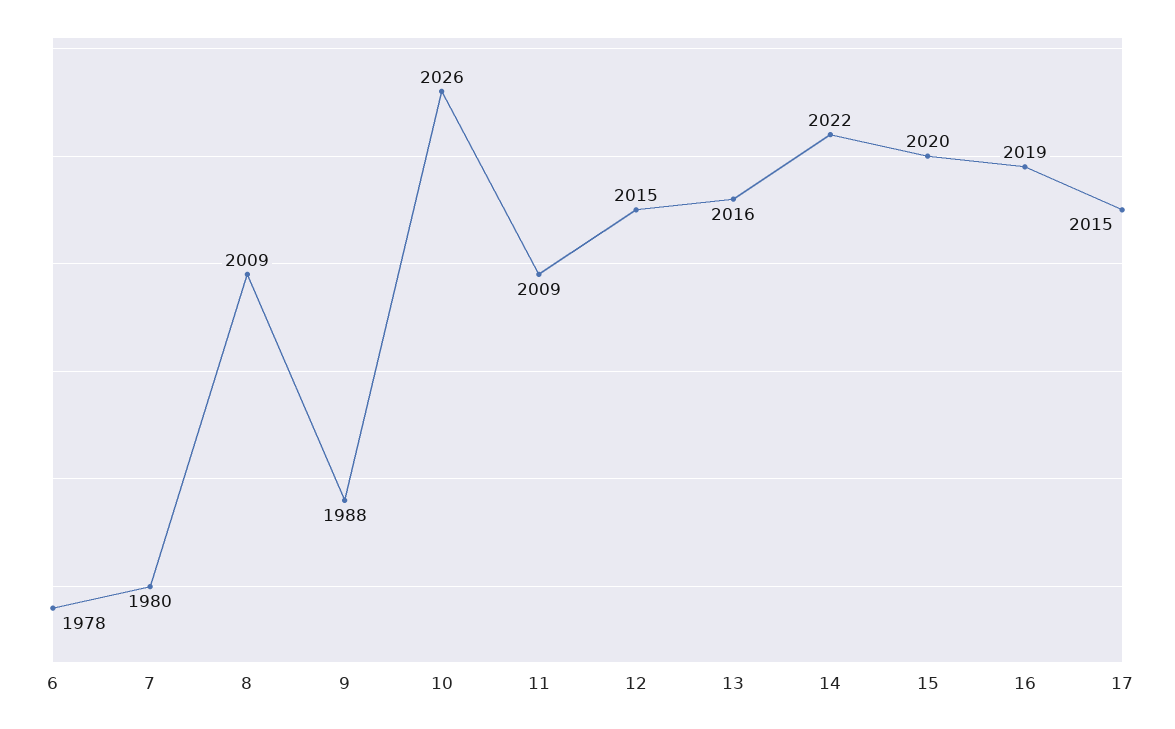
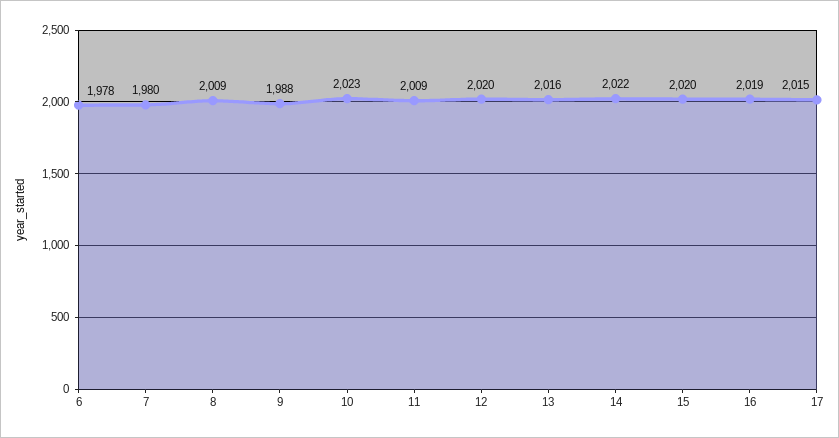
10: 2026 -> 2023
12: 2015 -> 2020

